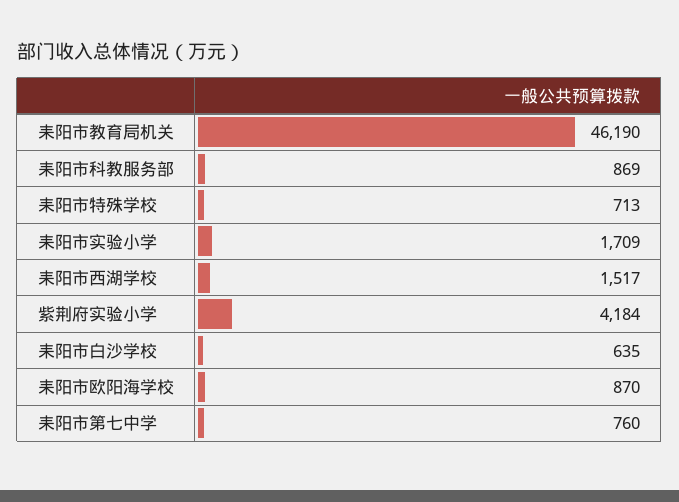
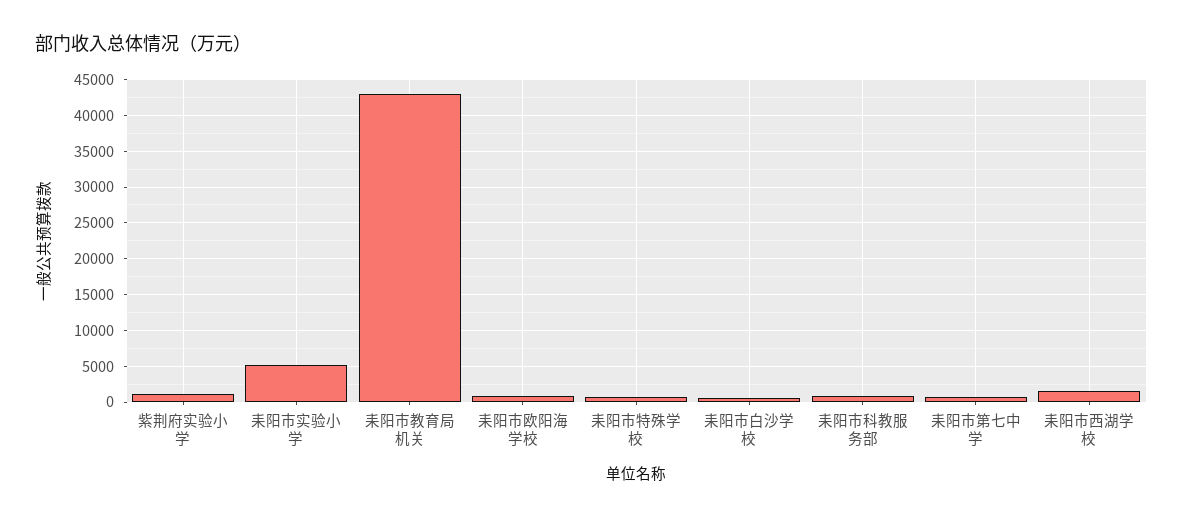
耒阳市教育局机关: 46190 -> 43000
耒阳市实验小学: 1709 -> 5000
紫荆府实验小学: 4184 -> 1000

